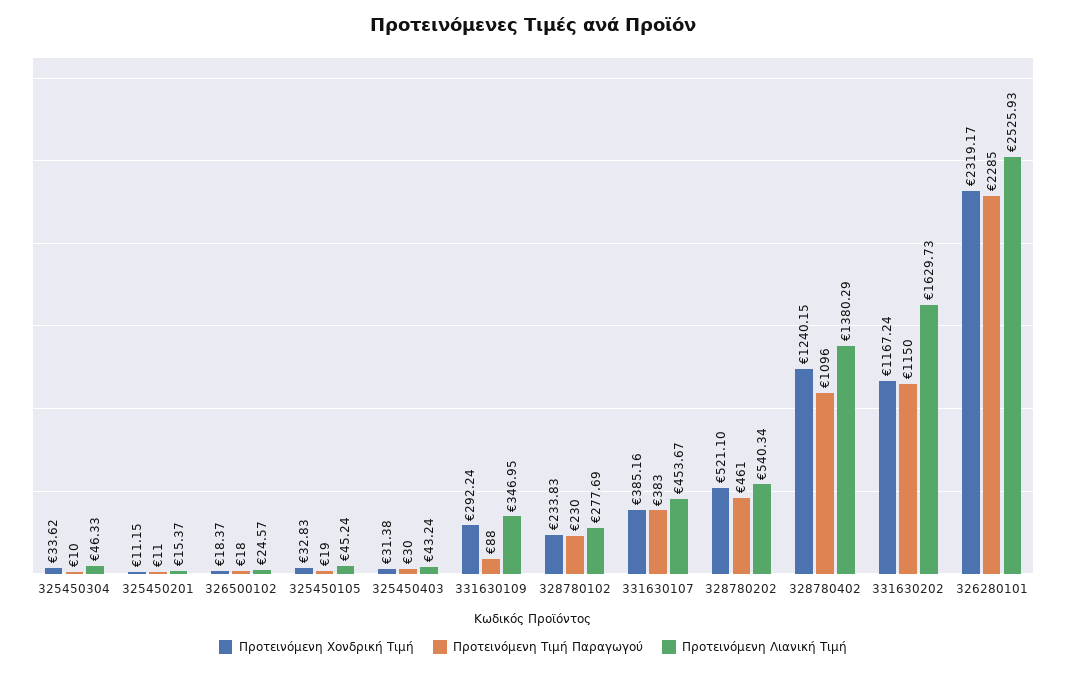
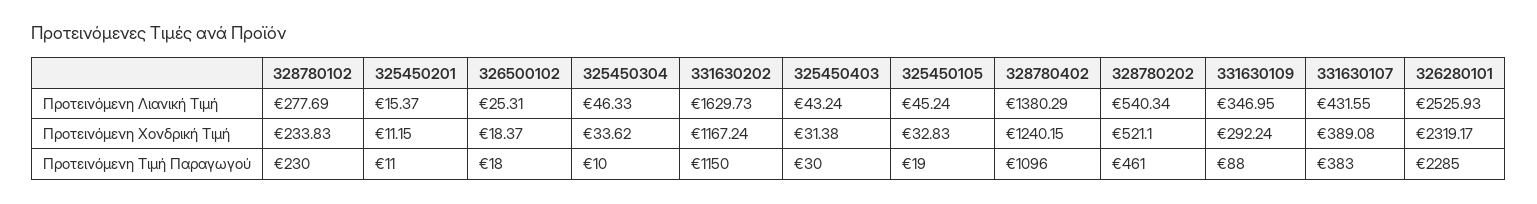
Προτεινόμενη Λιανική Τιμή, 326500102: 24.57 -> 25.31
Προτεινόμενη Χονδρική Τιμή, 331630107: 385.16 -> 389.08
Προτεινόμενη Λιανική Τιμή, 331630107: 453.67 -> 431.55

